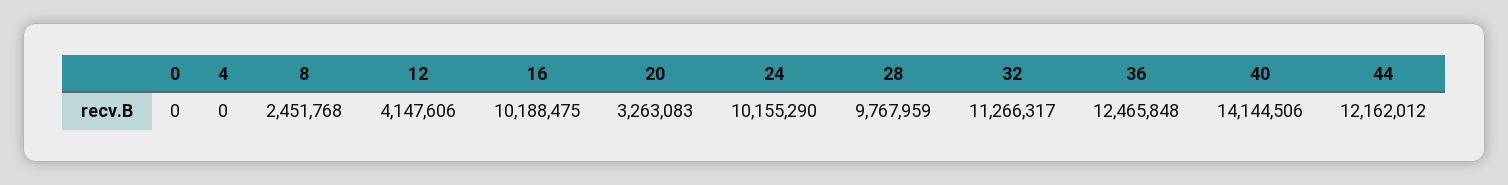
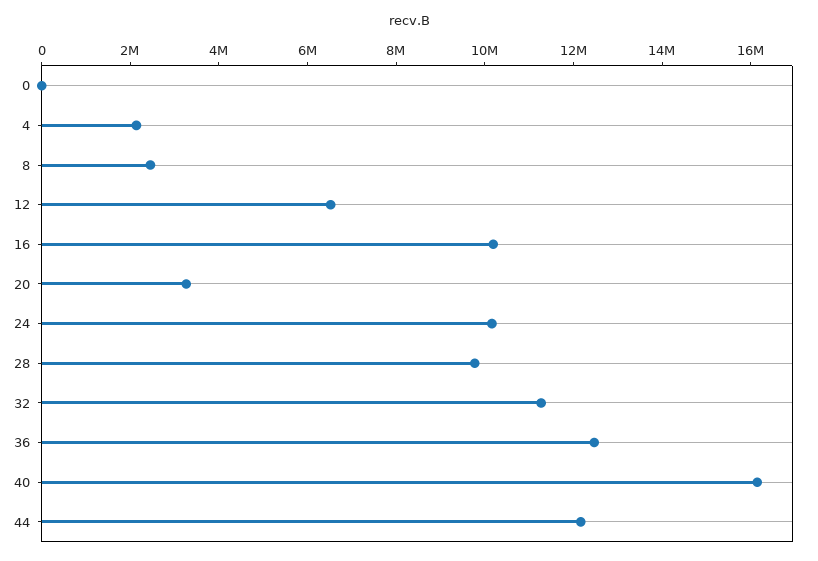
4: 0 -> 2000000
12: 4147606 -> 6500000
40: 14144506 -> 16000000

